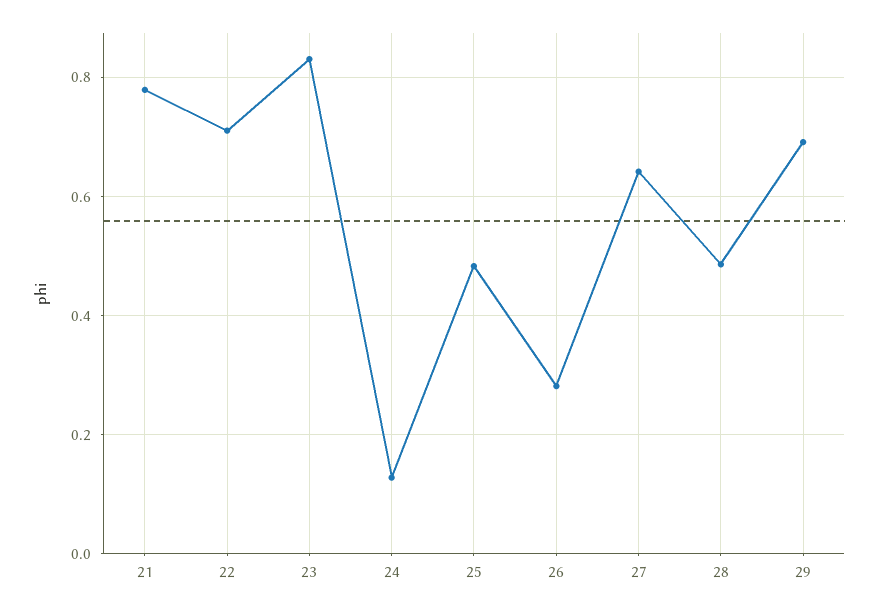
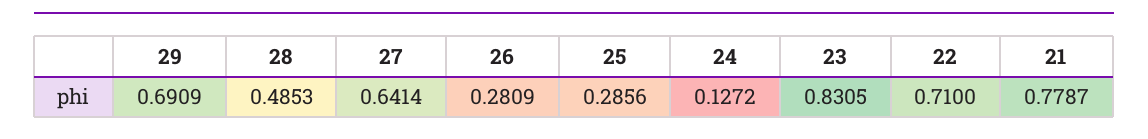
25: 0.48 -> 0.2856

